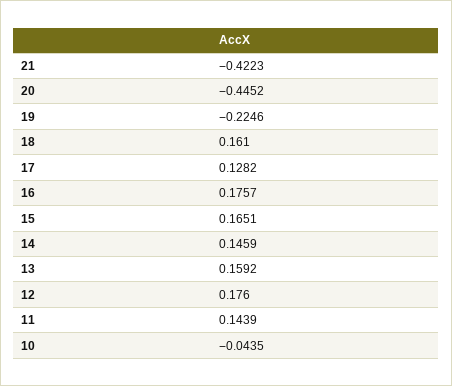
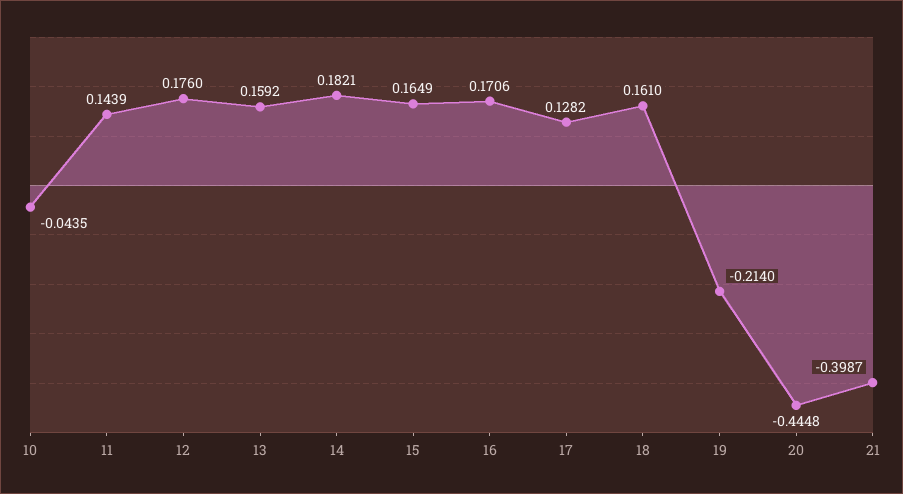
21: -0.4223 -> -0.3987
20: -0.4452 -> -0.4448
19: -0.2246 -> -0.214
16: 0.1757 -> 0.1706
15: 0.1651 -> 0.1649
14: 0.1459 -> 0.1821

